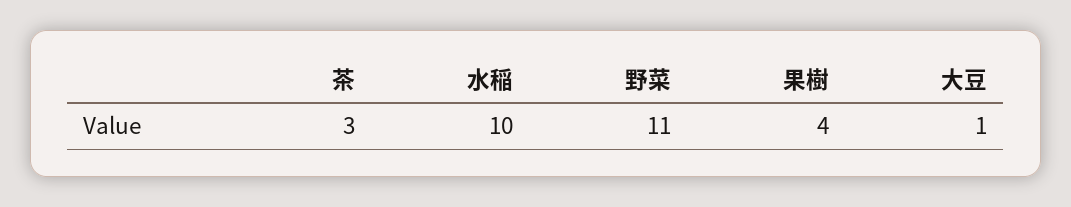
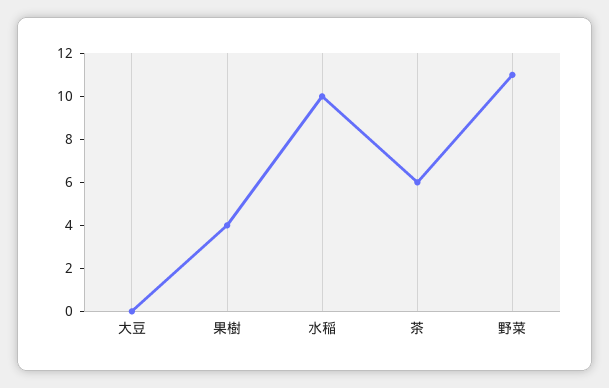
茶: 3 -> 6
大豆: 1 -> 0

